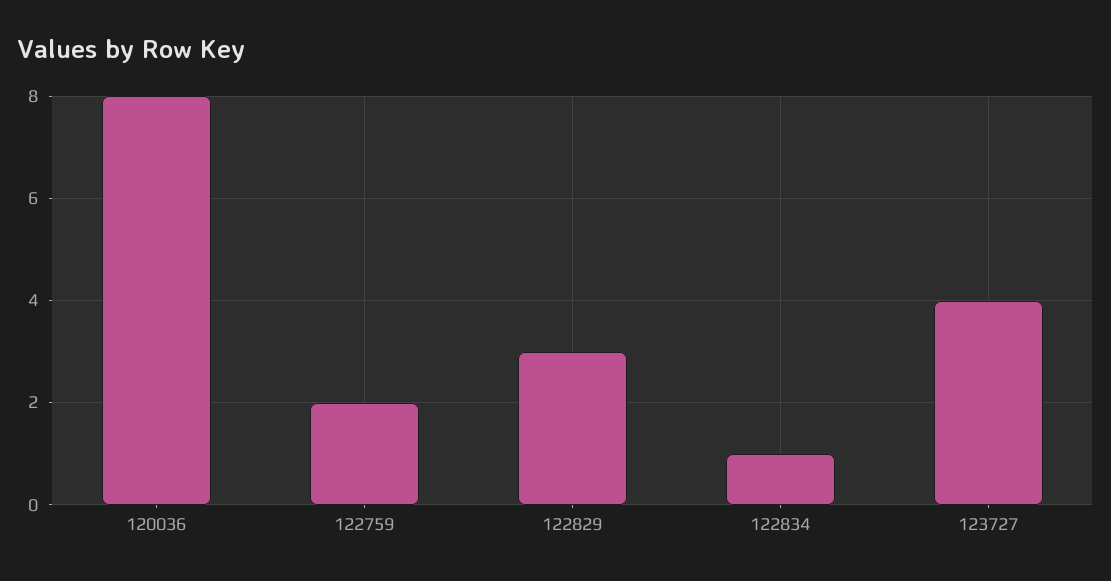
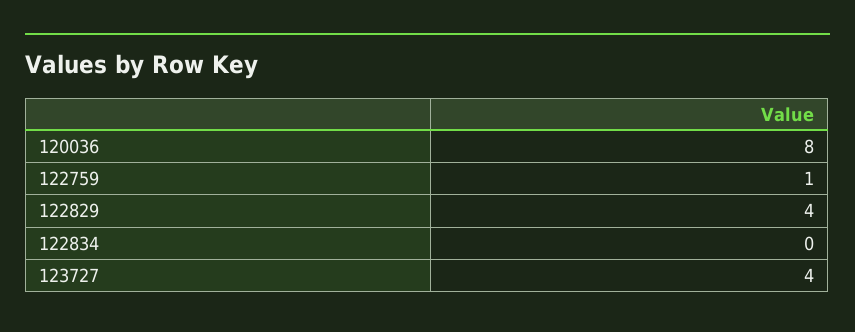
122759: 2 -> 1
122829: 3 -> 4
122834: 1 -> 0

